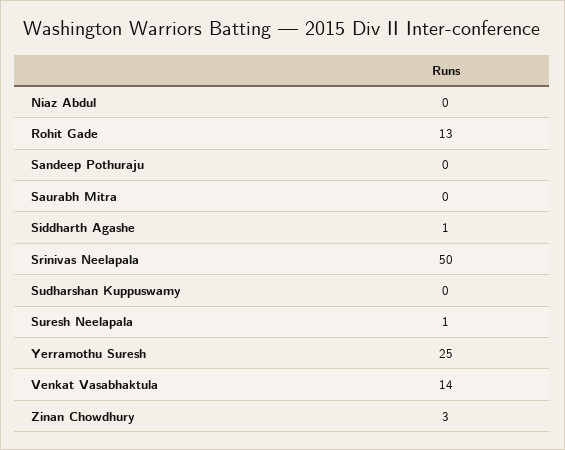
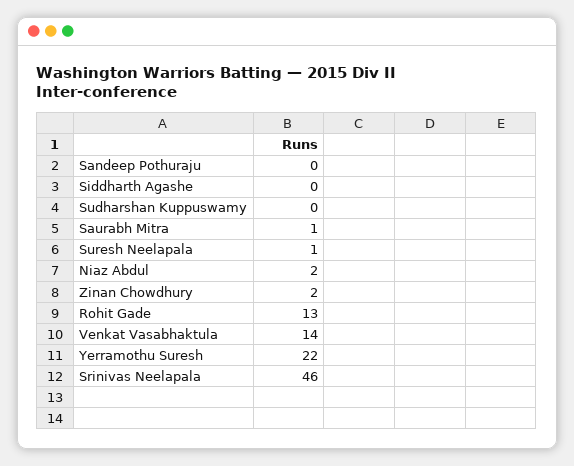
Niaz Abdul: 0 -> 2
Saurabh Mitra: 0 -> 1
Siddharth Agashe: 1 -> 0
Srinivas Neelapala: 50 -> 46
Yerramothu Suresh: 25 -> 22
Zinan Chowdhury: 3 -> 2

